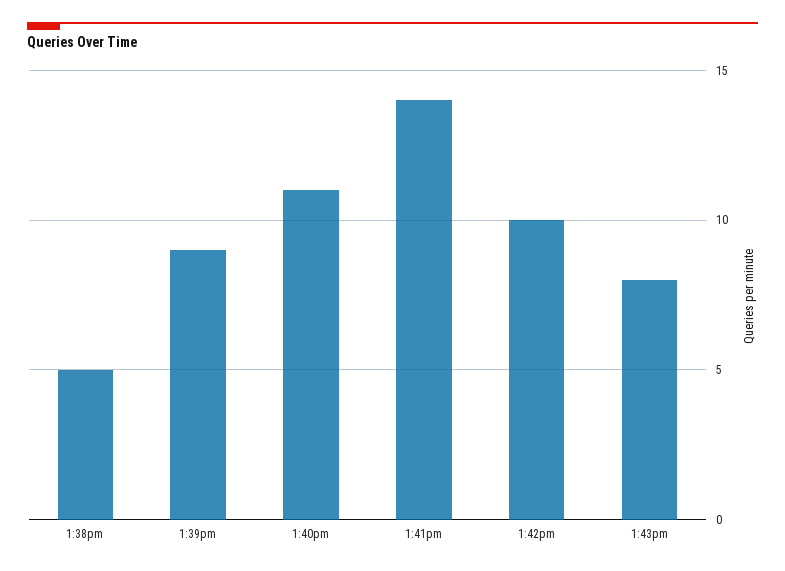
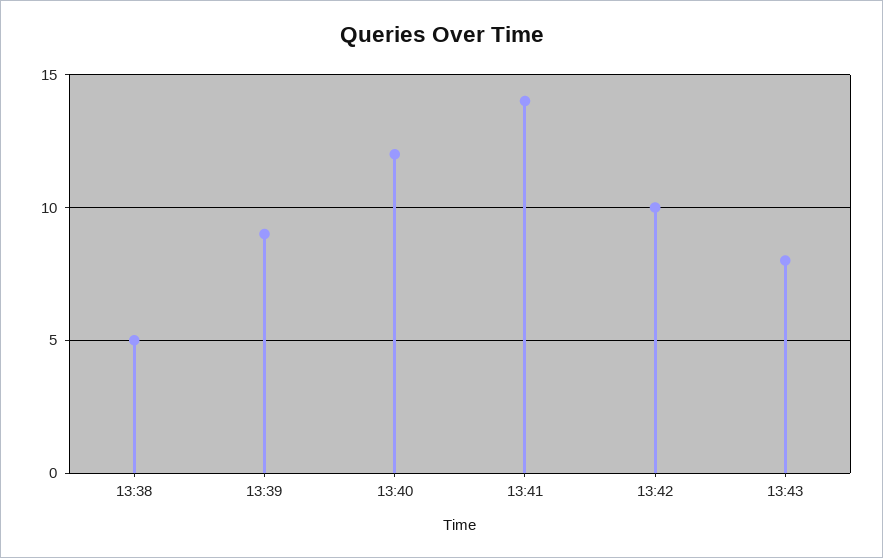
1:40pm: 11 -> 12

